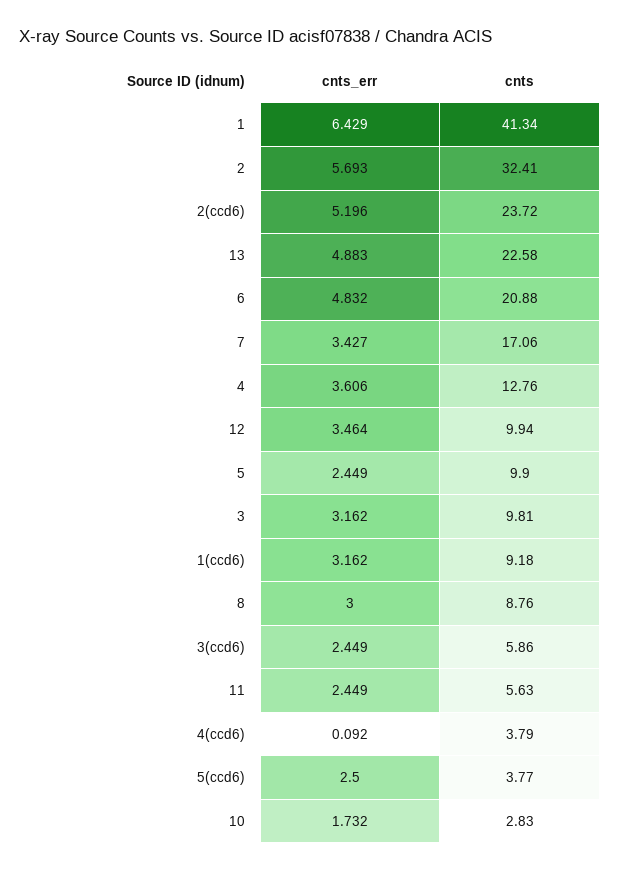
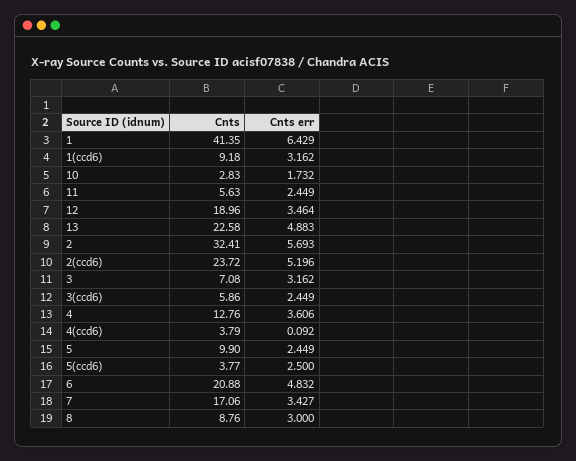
cnts, 1: 41.34 -> 41.35
cnts, 12: 9.94 -> 18.96
cnts, 3: 9.81 -> 7.08

